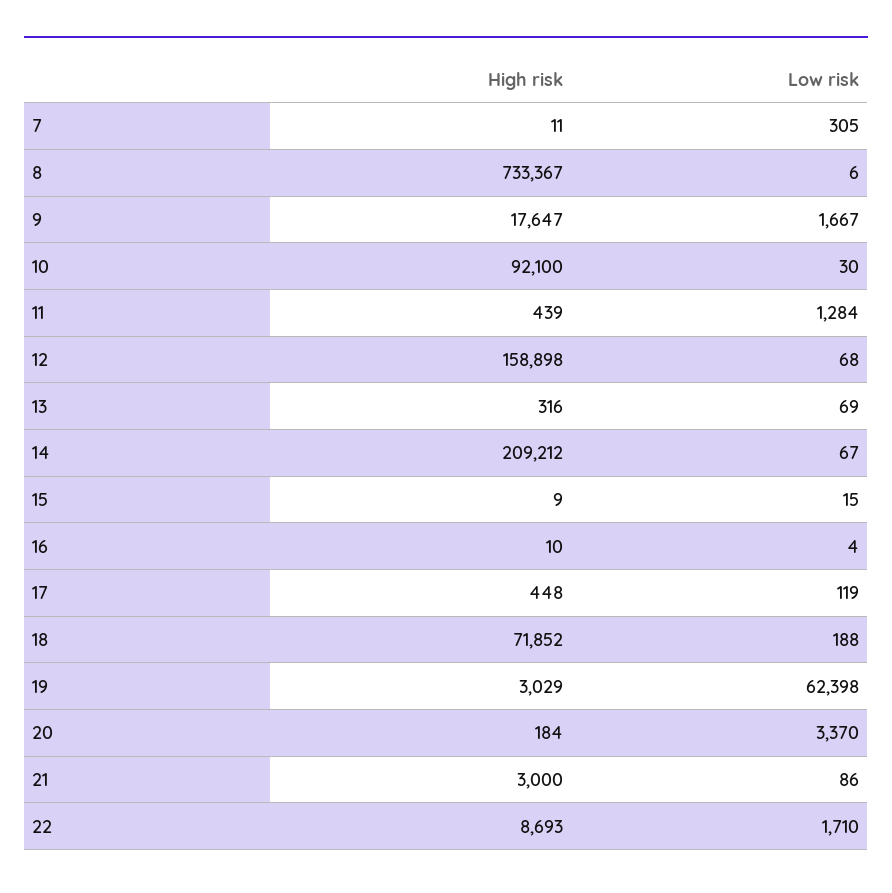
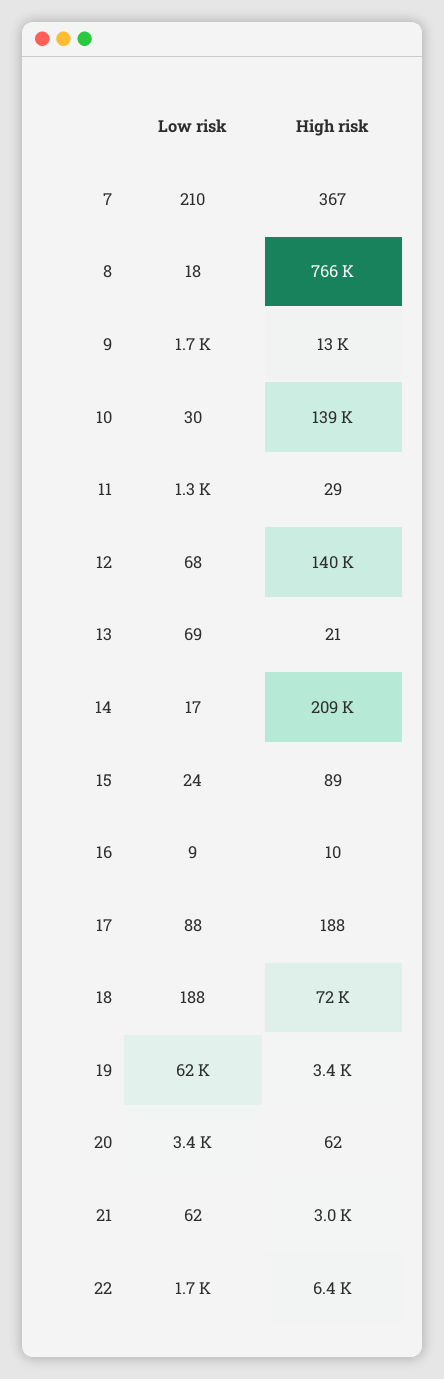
High risk, 7: 11 -> 367
Low risk, 7: 305 -> 210
High risk, 8: 733367 -> 766000
Low risk, 8: 6 -> 18
High risk, 9: 17647 -> 13000
High risk, 10: 92100 -> 139000
High risk, 11: 439 -> 29
High risk, 12: 158898 -> 140000
High risk, 13: 316 -> 21
Low risk, 14: 67 -> 17
High risk, 15: 9 -> 89
Low risk, 15: 15 -> 24
Low risk, 16: 4 -> 9
High risk, 17: 448 -> 188
Low risk, 17: 119 -> 88
High risk, 19: 3029 -> 3400
High risk, 20: 184 -> 62
Low risk, 21: 86 -> 62
High risk, 22: 8693 -> 6400

